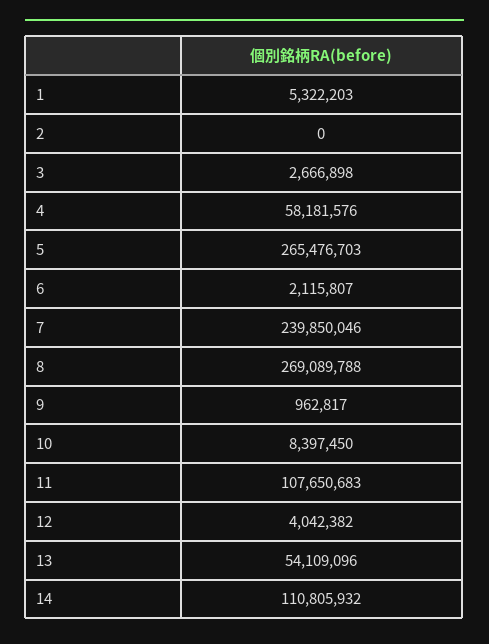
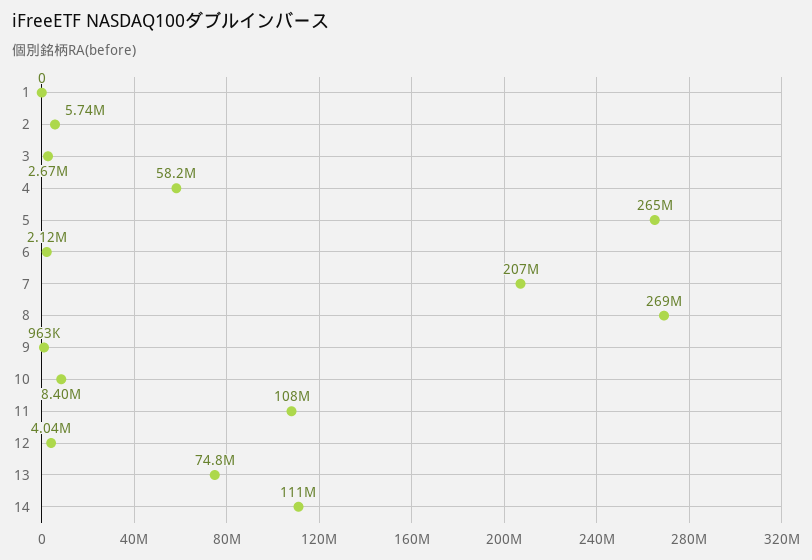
1: 5322203 -> 0
2: 0 -> 5740000
7: 239850046 -> 207000000
13: 54109096 -> 74800000

